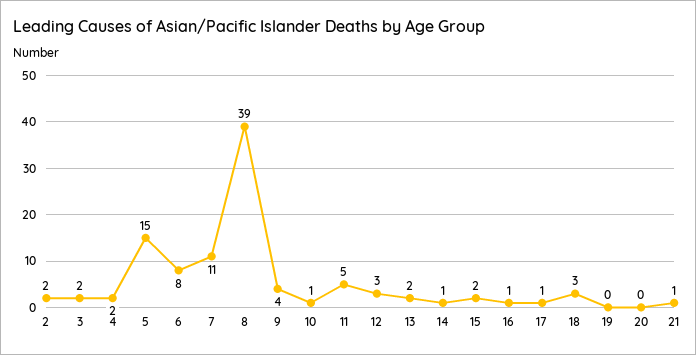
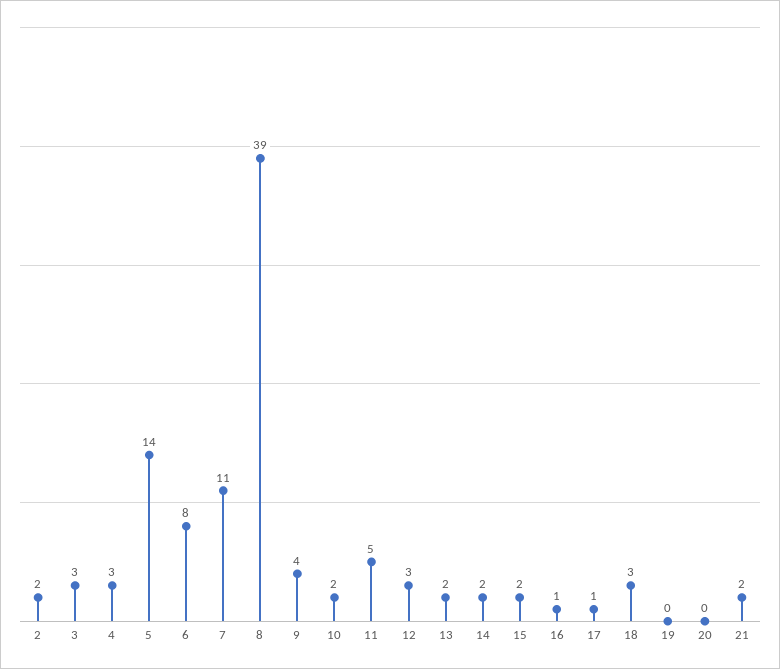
3: 2 -> 3
4: 2 -> 3
5: 15 -> 14
10: 1 -> 2
14: 1 -> 2
21: 1 -> 2

